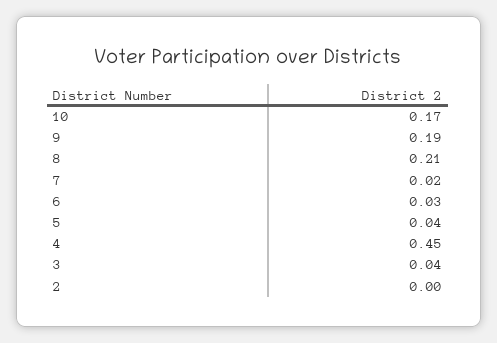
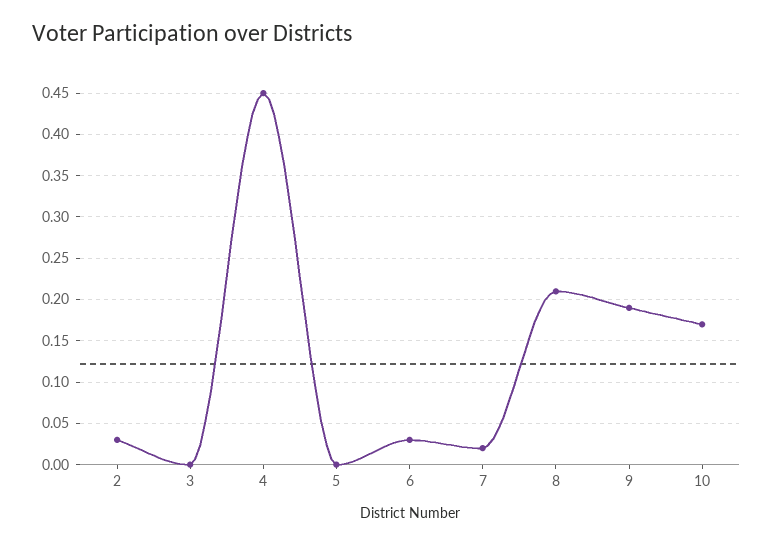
5: 0.04 -> 0
3: 0.04 -> 0
2: 0 -> 0.03

